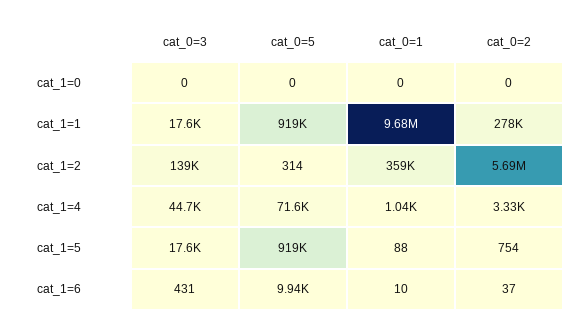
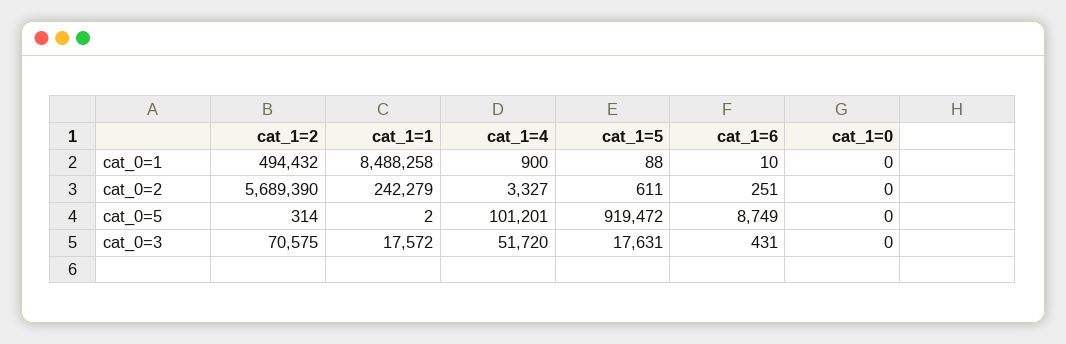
cat_0=5, cat_1=1: 919000 -> 2
cat_0=1, cat_1=1: 9680000 -> 8488258
cat_0=2, cat_1=1: 278000 -> 242279
cat_0=3, cat_1=2: 139000 -> 70575
cat_0=1, cat_1=2: 359000 -> 494432
cat_0=3, cat_1=4: 44700 -> 51720
cat_0=5, cat_1=4: 71600 -> 101201
cat_0=1, cat_1=4: 1040 -> 900
cat_0=2, cat_1=5: 754 -> 611
cat_0=5, cat_1=6: 9940 -> 8749
cat_0=2, cat_1=6: 37 -> 251

